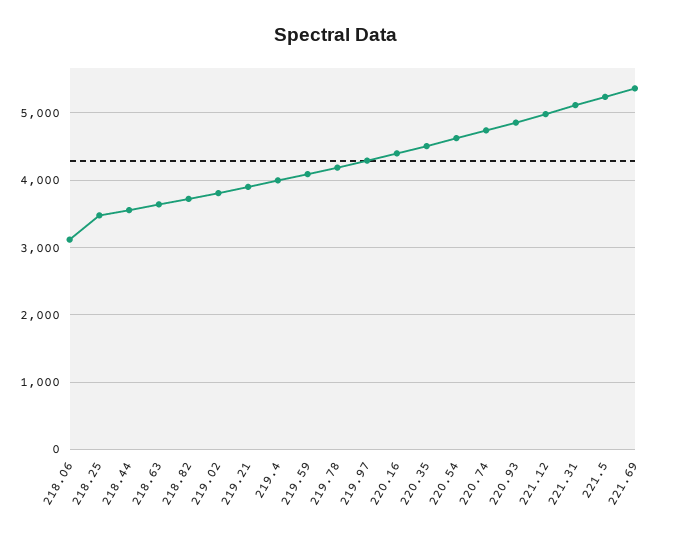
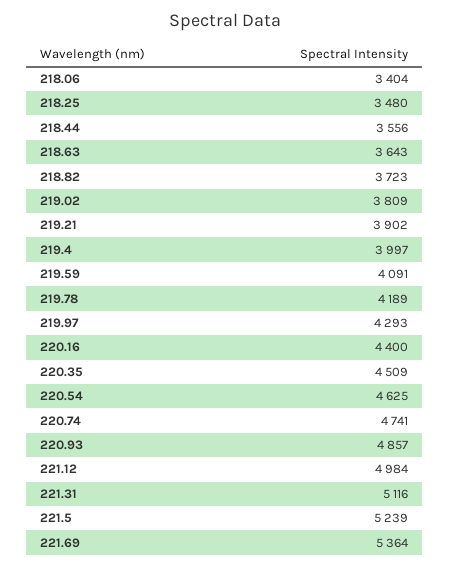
218.06: 3100 -> 3404

